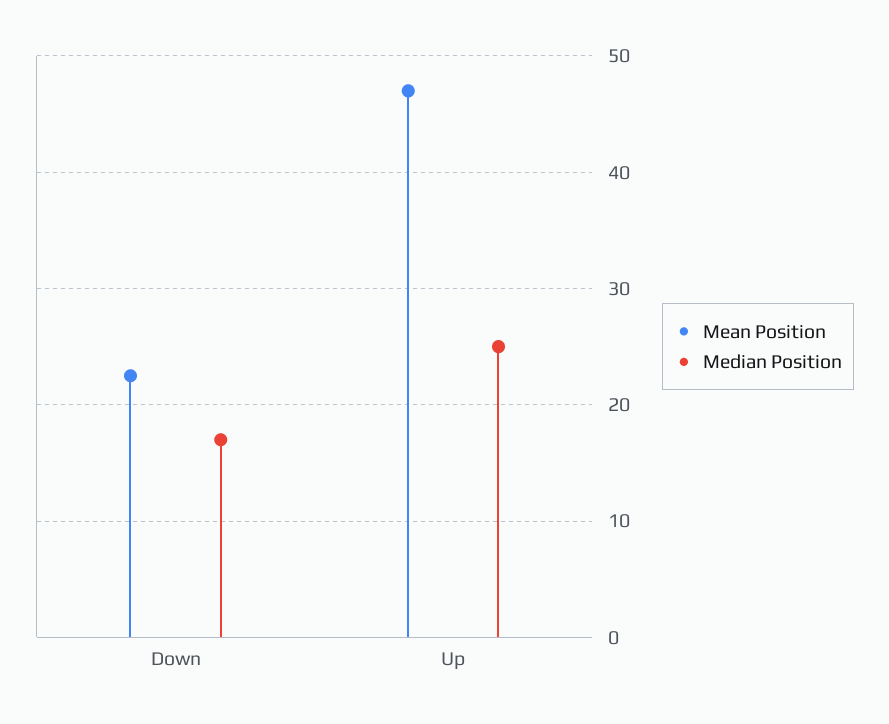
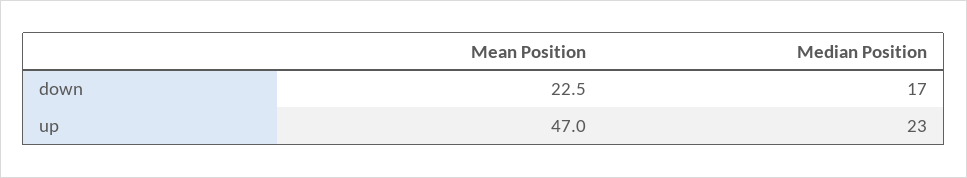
Median Position, Up: 25 -> 23

